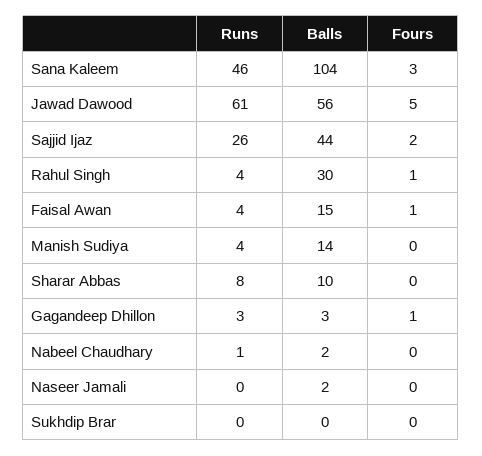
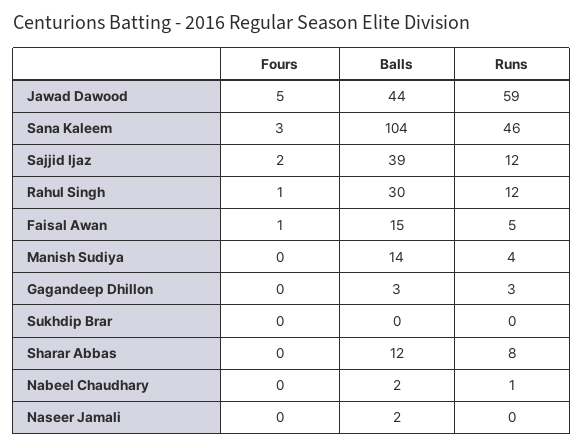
Runs, Jawad Dawood: 61 -> 59
Balls, Jawad Dawood: 56 -> 44
Runs, Sajjid Ijaz: 26 -> 12
Balls, Sajjid Ijaz: 44 -> 39
Runs, Rahul Singh: 4 -> 12
Runs, Faisal Awan: 4 -> 5
Balls, Sharar Abbas: 10 -> 12
Fours, Gagandeep Dhillon: 1 -> 0

